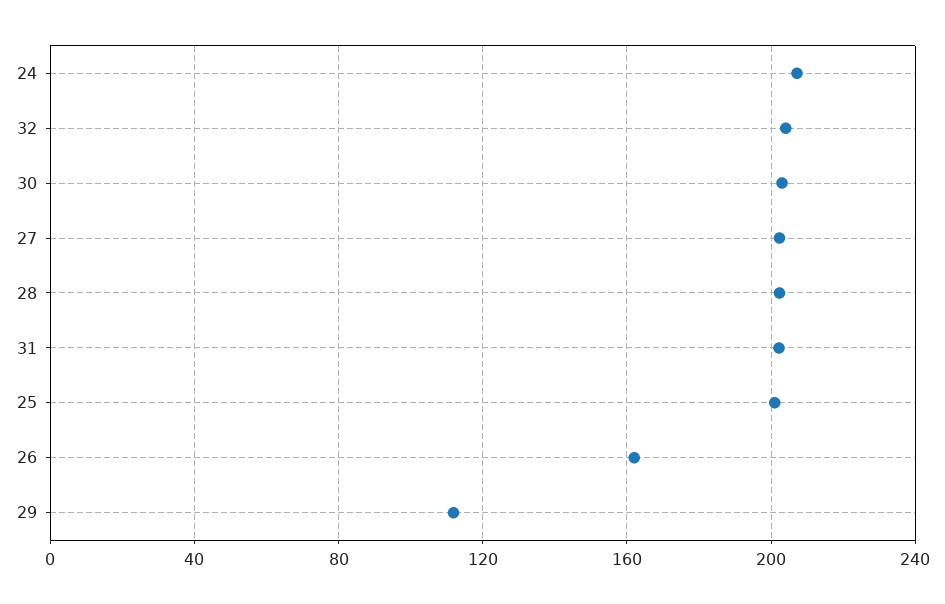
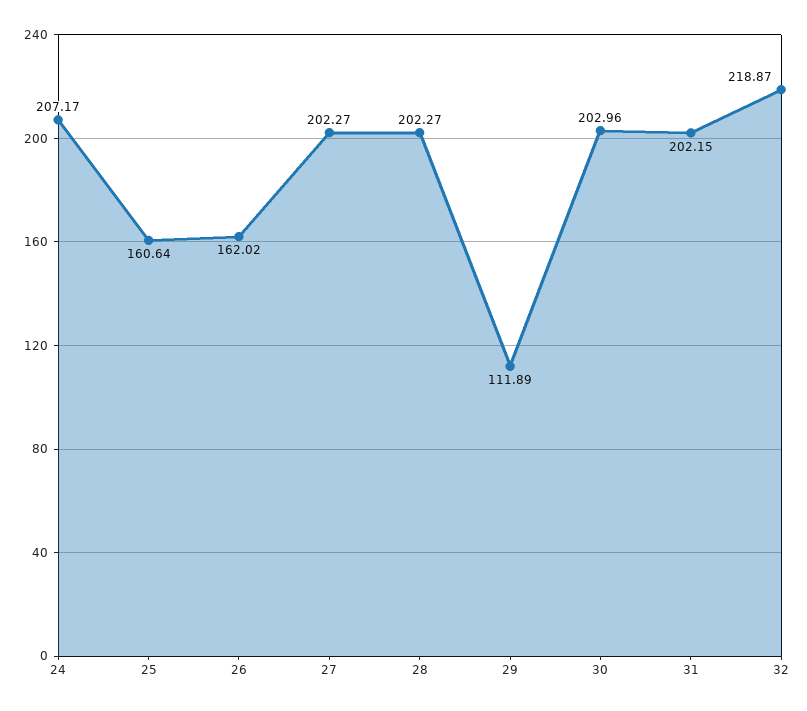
32: 205 -> 218.87
25: 200 -> 160.64

